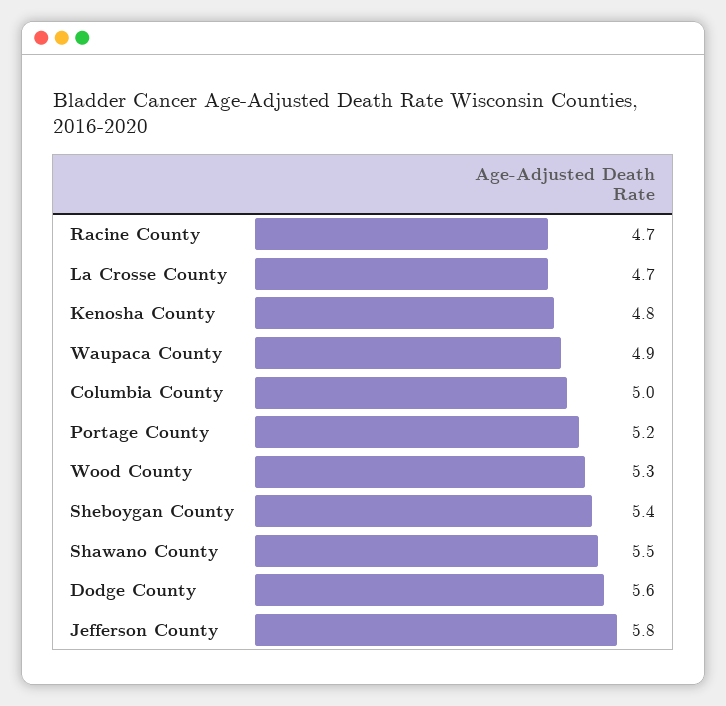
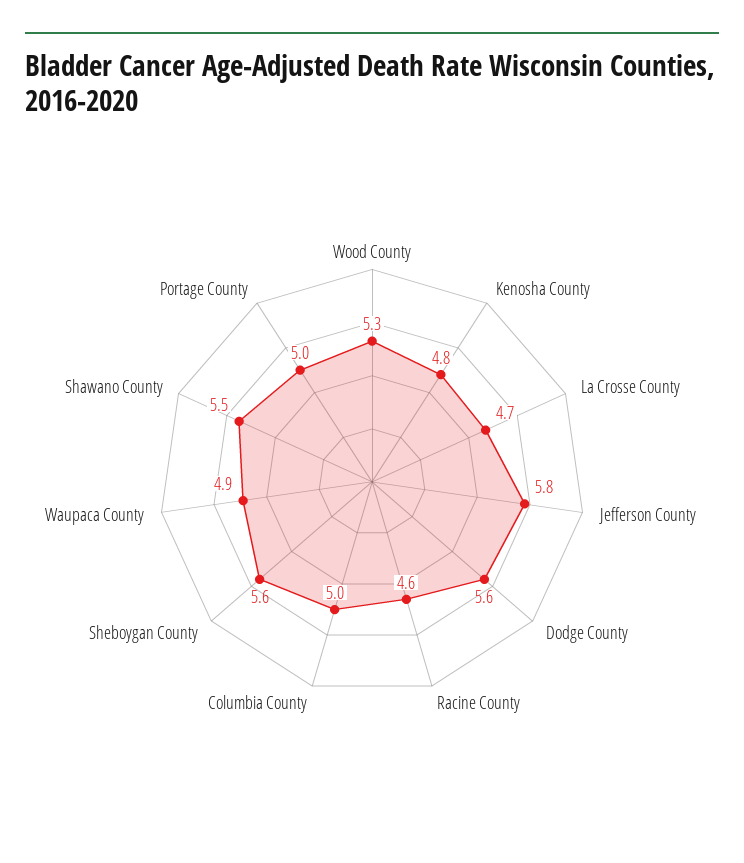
Racine County: 4.7 -> 4.6
Portage County: 5.2 -> 5
Sheboygan County: 5.4 -> 5.6

